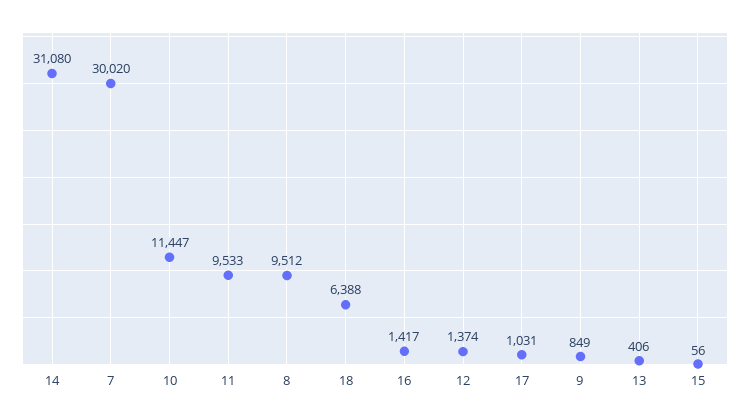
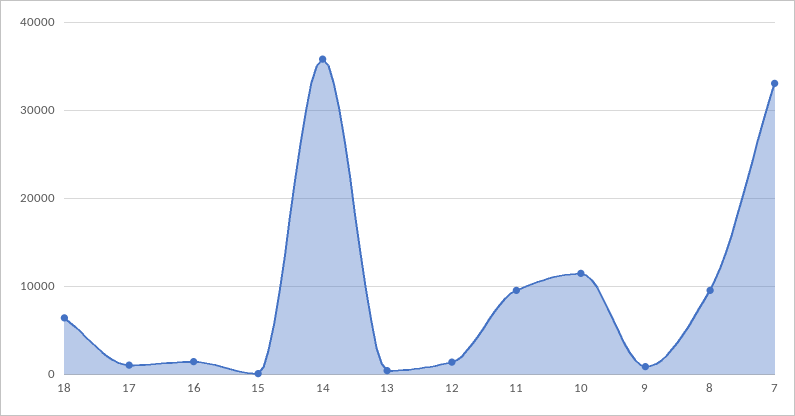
14: 31080 -> 36000
7: 30020 -> 33000

